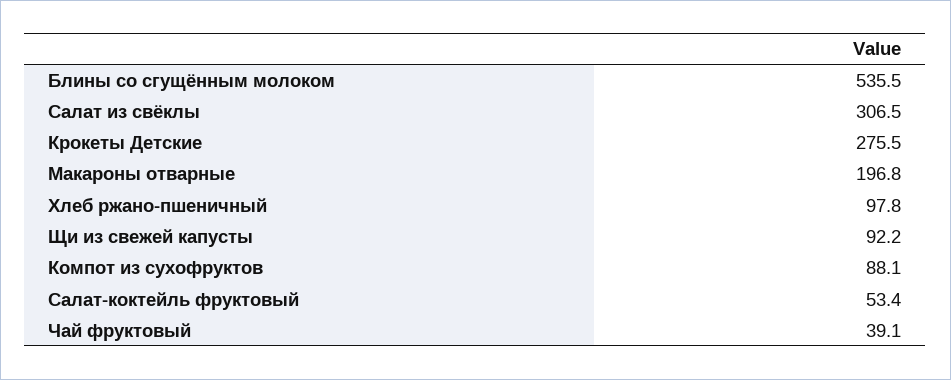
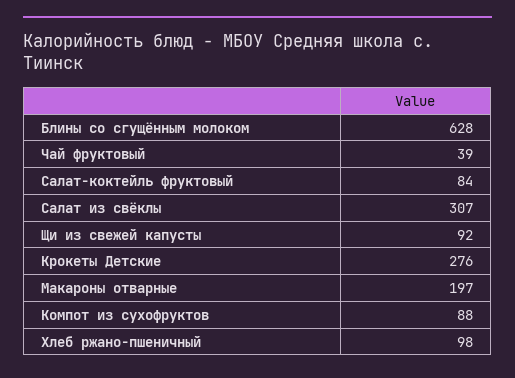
Блины со сгущённым молоком: 535.5 -> 628
Салат-коктейль фруктовый: 53.4 -> 84

